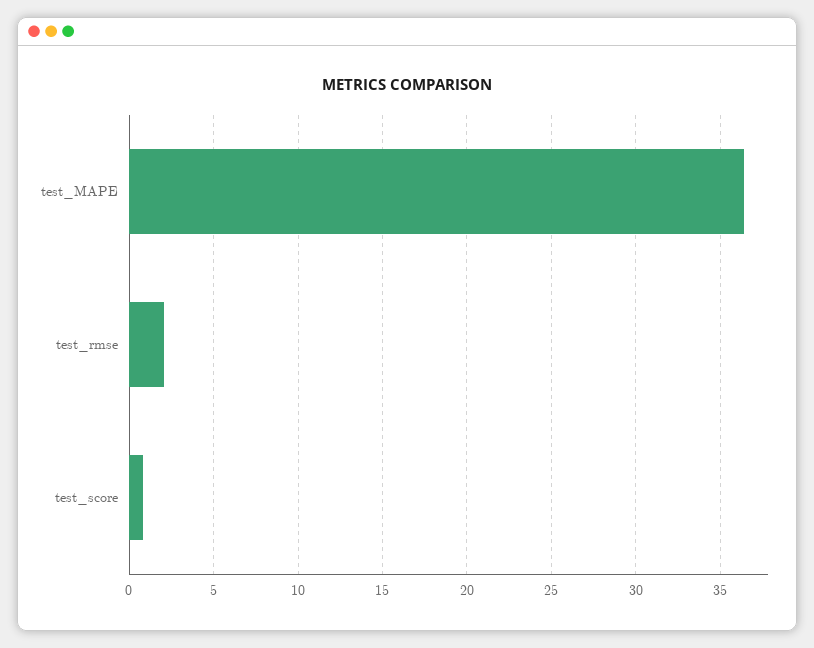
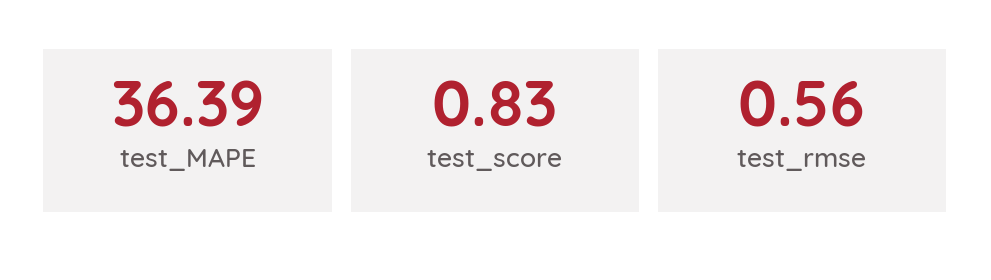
test_rmse: 2 -> 0.56

